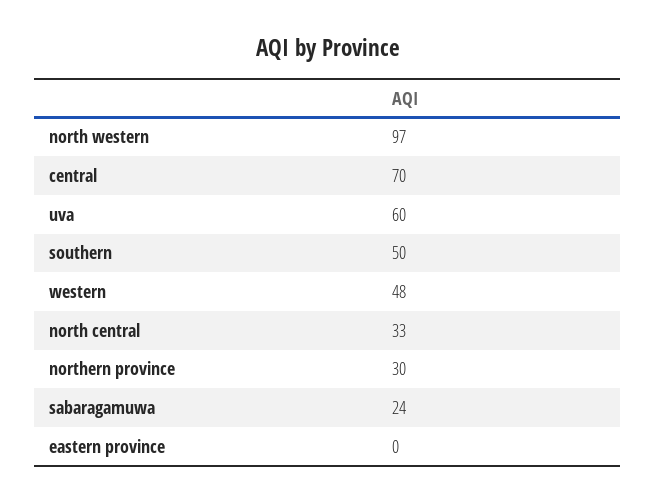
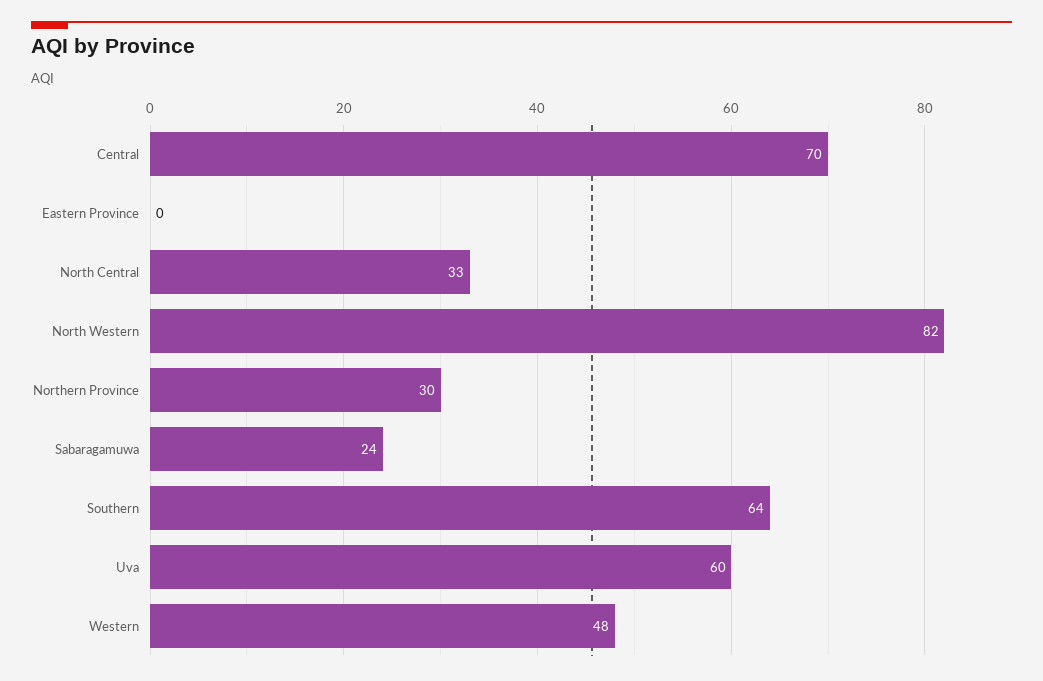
north western: 97 -> 82
southern: 50 -> 64

